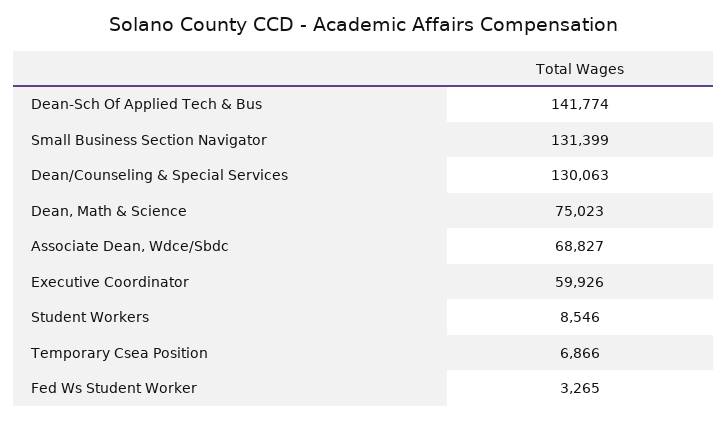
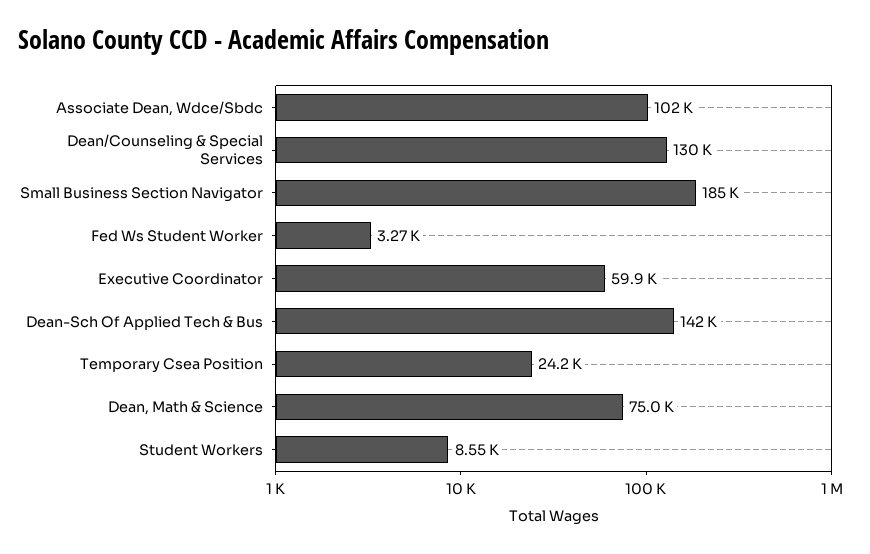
Small Business Section Navigator: 131399 -> 185000
Associate Dean, Wdce/Sbdc: 68827 -> 102000
Temporary Csea Position: 6866 -> 24200

